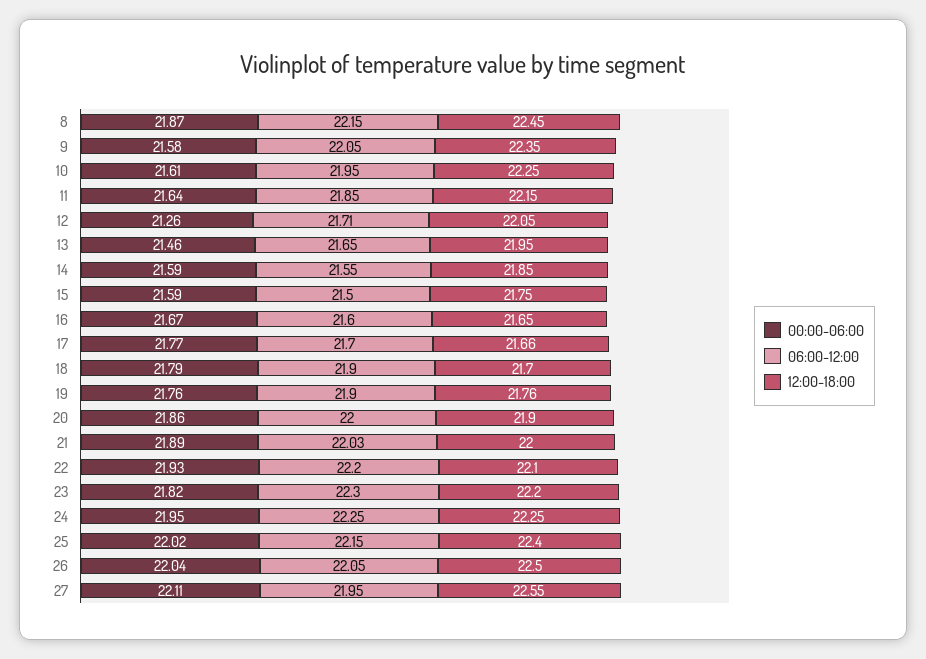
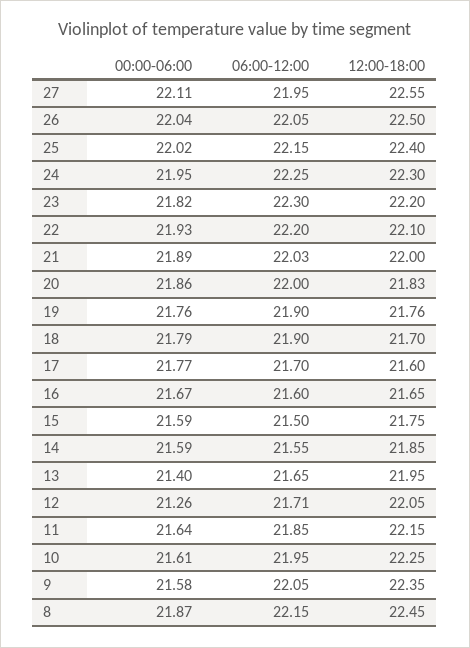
00:00-06:00, 13: 21.46 -> 21.4
12:00-18:00, 17: 21.66 -> 21.6
12:00-18:00, 20: 21.9 -> 21.83
12:00-18:00, 24: 22.25 -> 22.3

